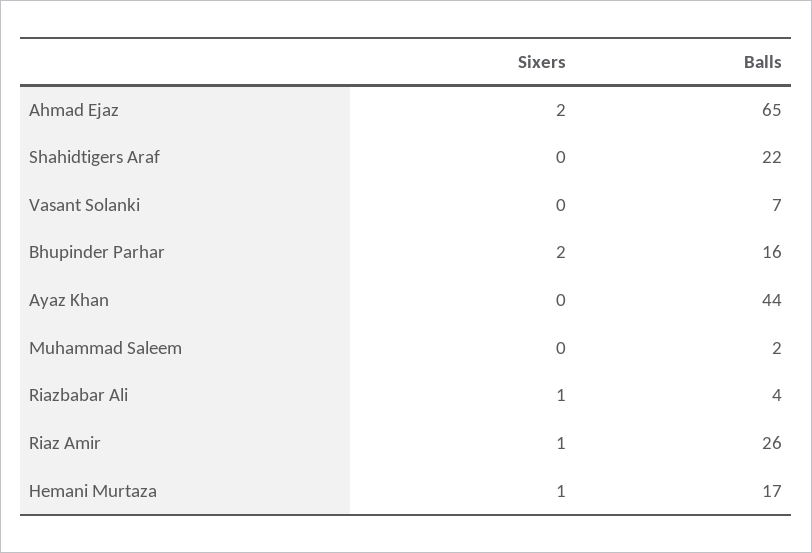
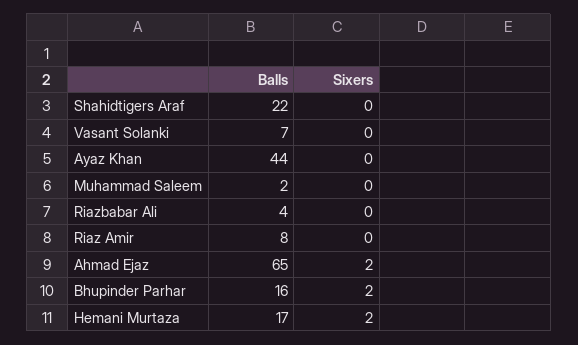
Sixers, Riazbabar Ali: 1 -> 0
Sixers, Riaz Amir: 1 -> 0
Balls, Riaz Amir: 26 -> 8
Sixers, Hemani Murtaza: 1 -> 2

